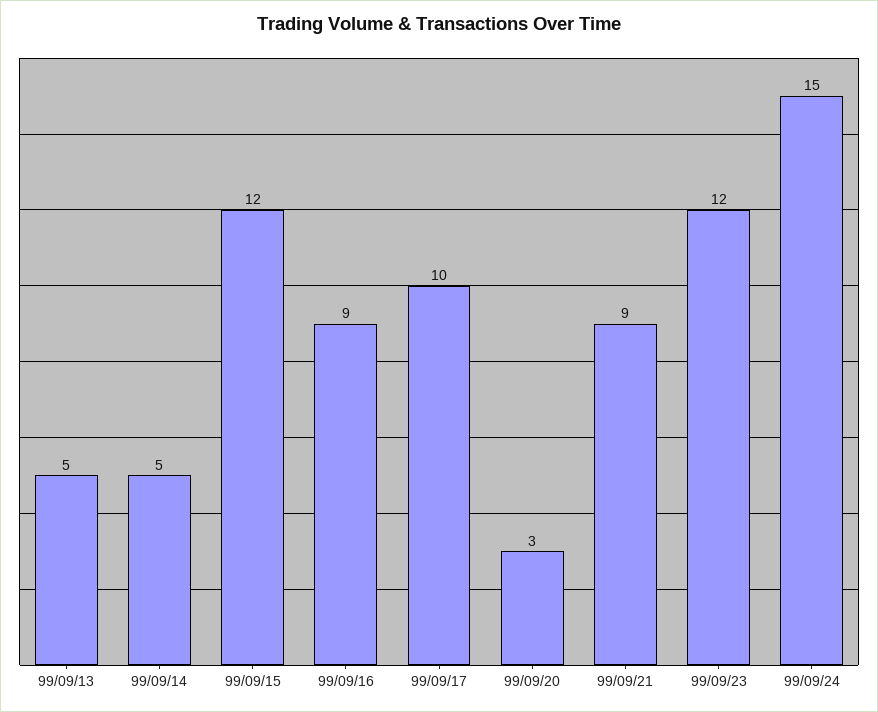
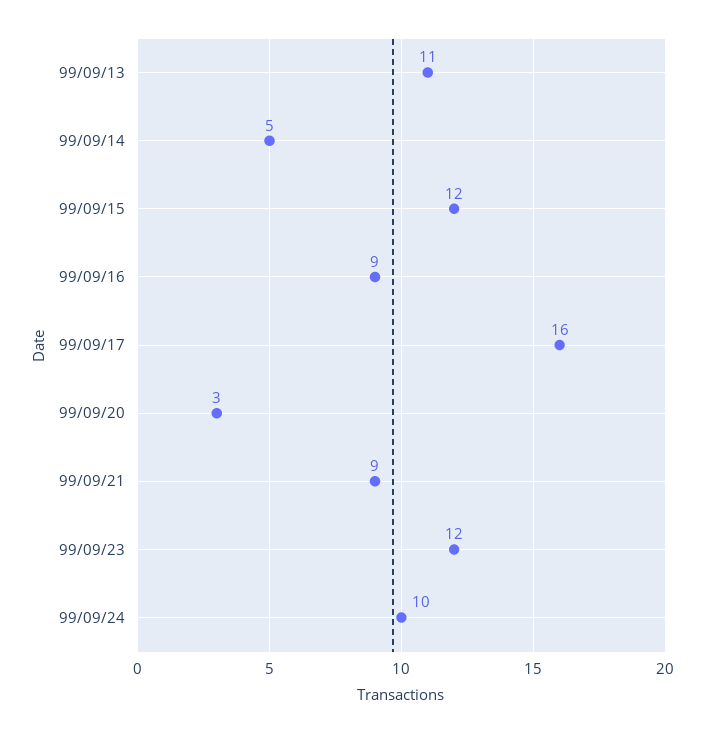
99/09/13: 5 -> 11
99/09/17: 10 -> 16
99/09/24: 15 -> 10

